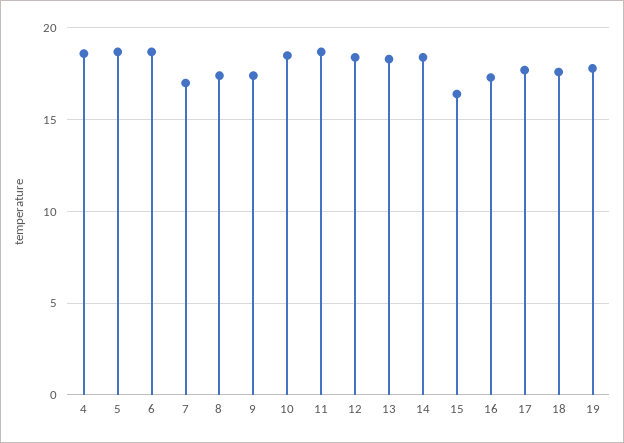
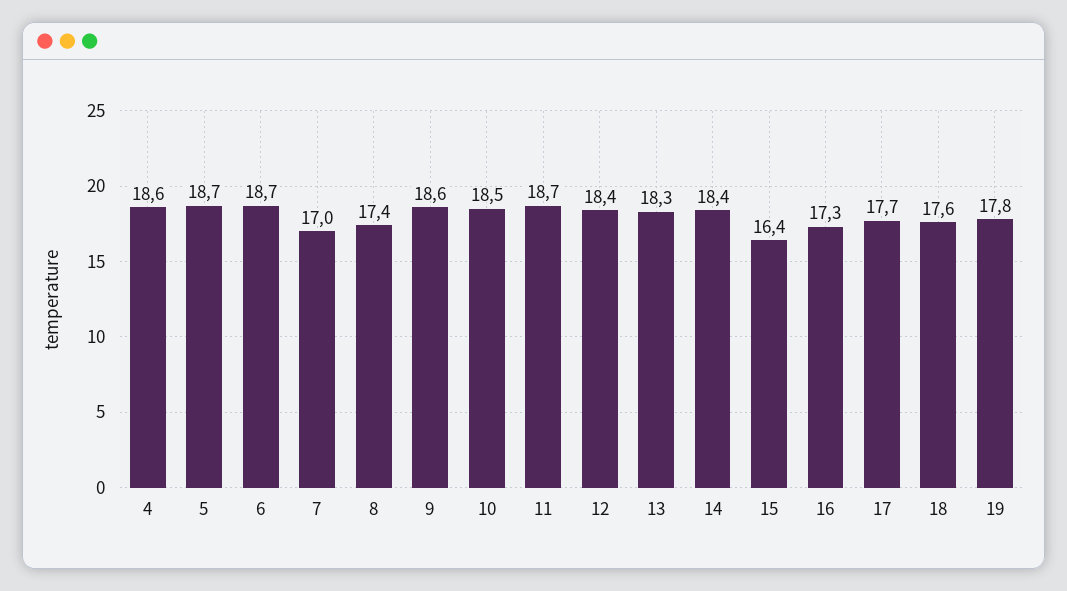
9: 17.5 -> 18.6

